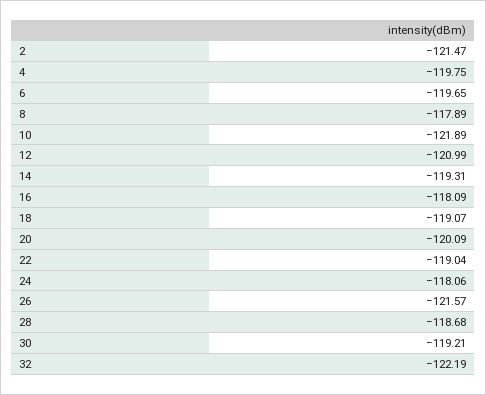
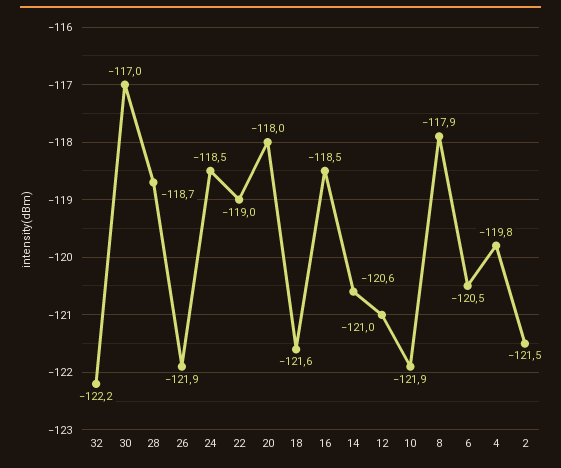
6: -119.65 -> -120.5
14: -119.31 -> -120.6
16: -118.09 -> -118.5
18: -119.07 -> -121.6
20: -120.09 -> -118
24: -118.06 -> -118.5
26: -121.57 -> -121.9
30: -119.21 -> -117

